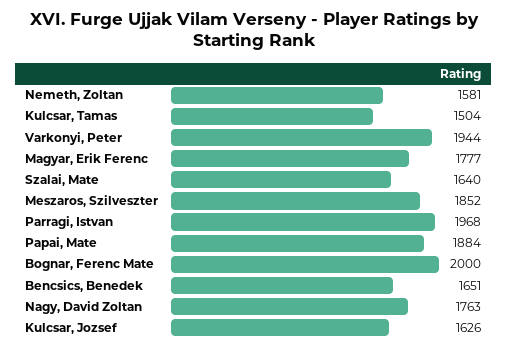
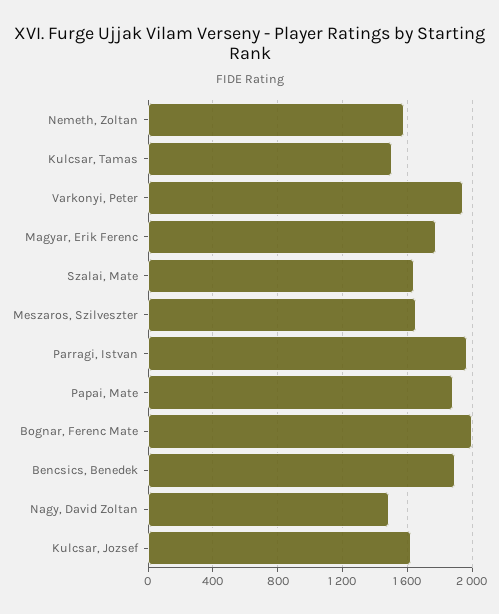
Meszaros, Szilveszter: 1852 -> 1650
Bencsics, Benedek: 1651 -> 1900
Nagy, David Zoltan: 1763 -> 1500

